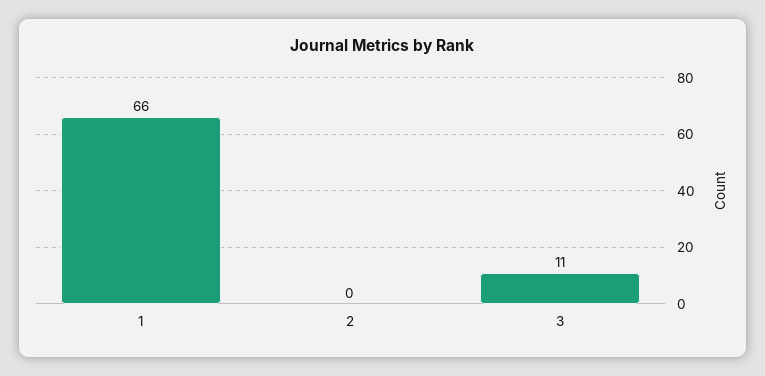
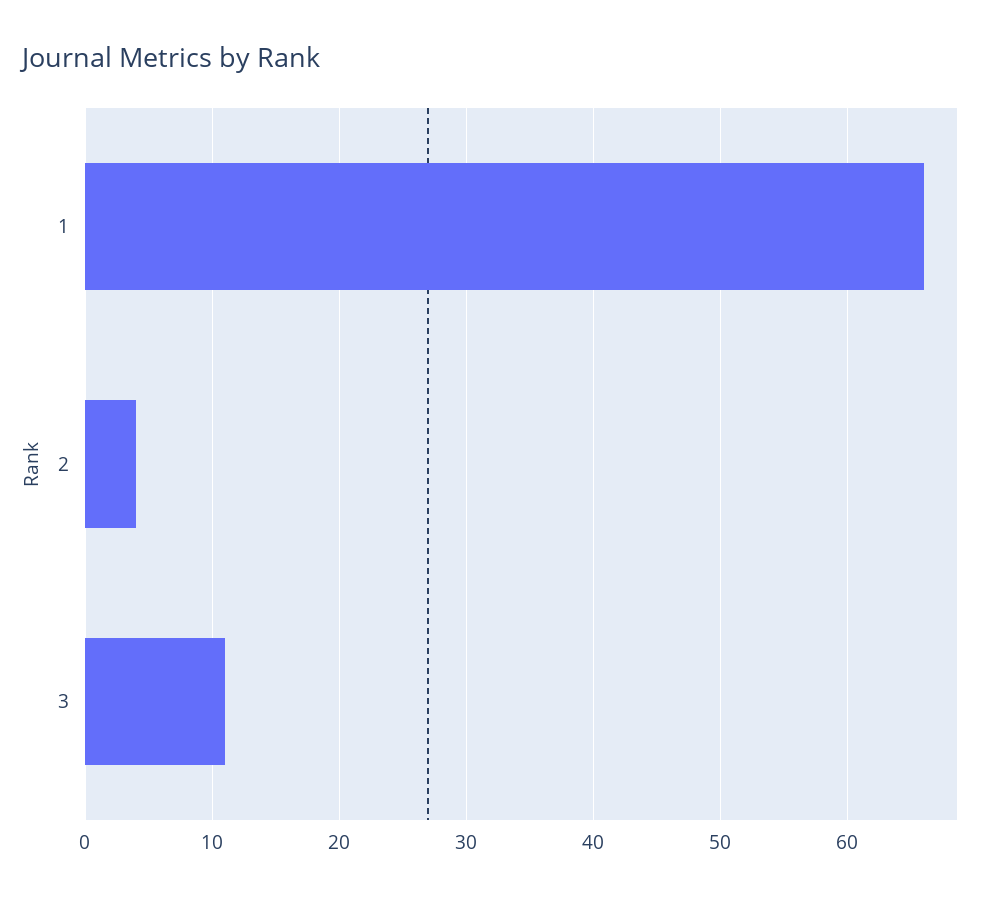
2: 0 -> 4

